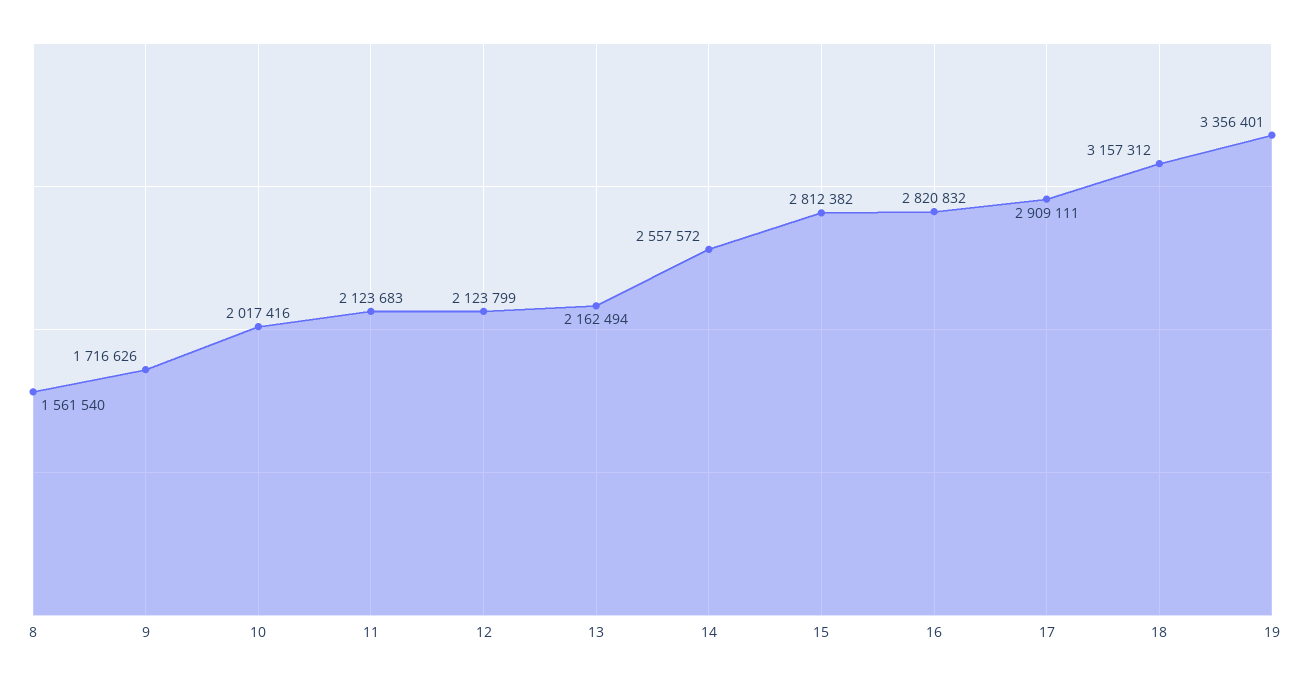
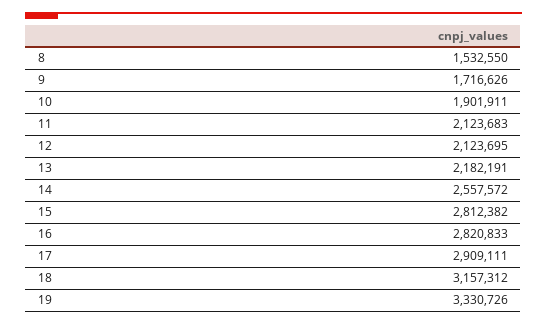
8: 1561540 -> 1532550
10: 2017416 -> 1901911
12: 2123799 -> 2123695
13: 2162494 -> 2182191
16: 2820832 -> 2820833
19: 3356401 -> 3330726

